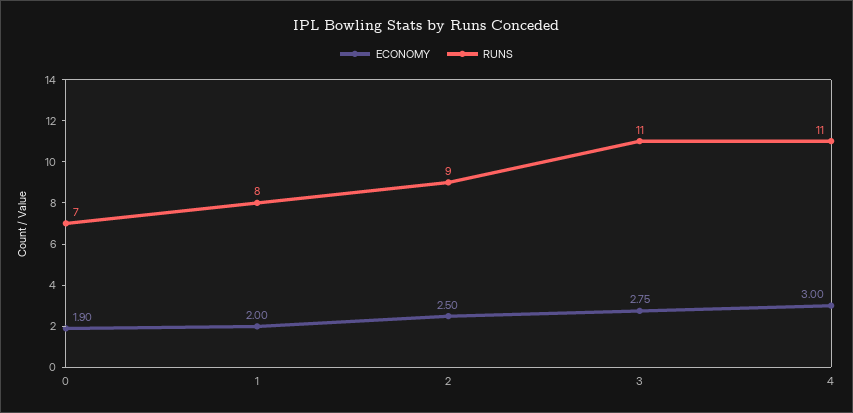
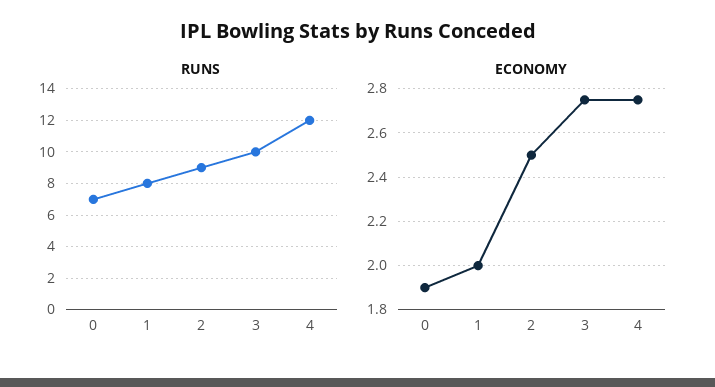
RUNS, 3: 11 -> 10
ECONOMY, 4: 3 -> 2.75
RUNS, 4: 11 -> 12

